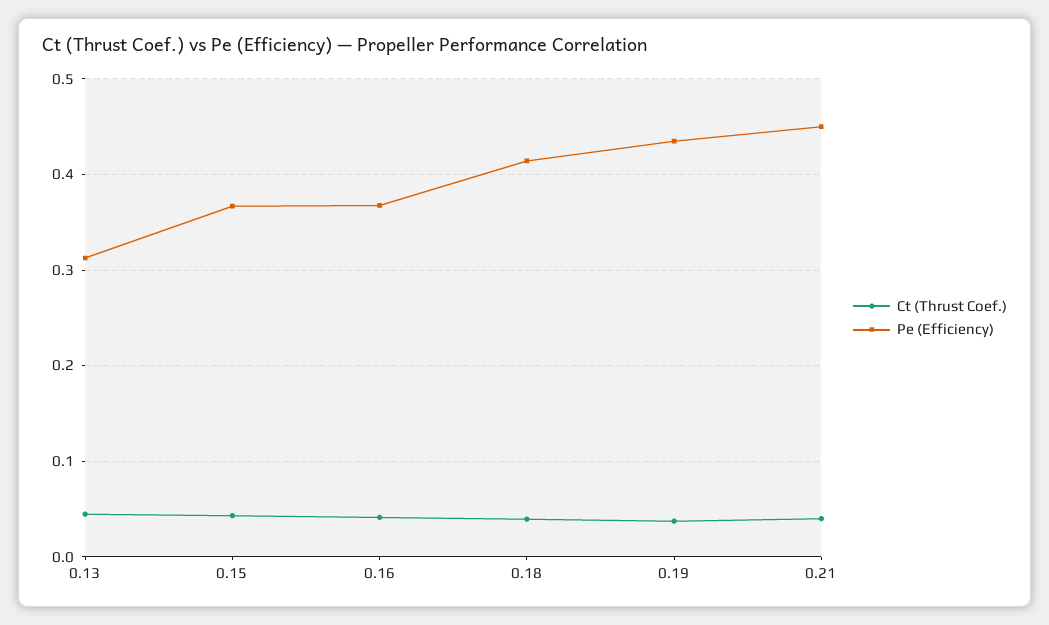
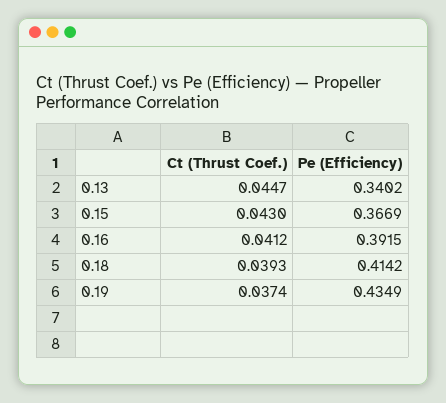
Pe (Efficiency), 0.13: 0.31 -> 0.3402
Pe (Efficiency), 0.16: 0.37 -> 0.3915
Ct (Thrust Coef.), 0.21: 0.04 -> none
Pe (Efficiency), 0.21: 0.45 -> none

